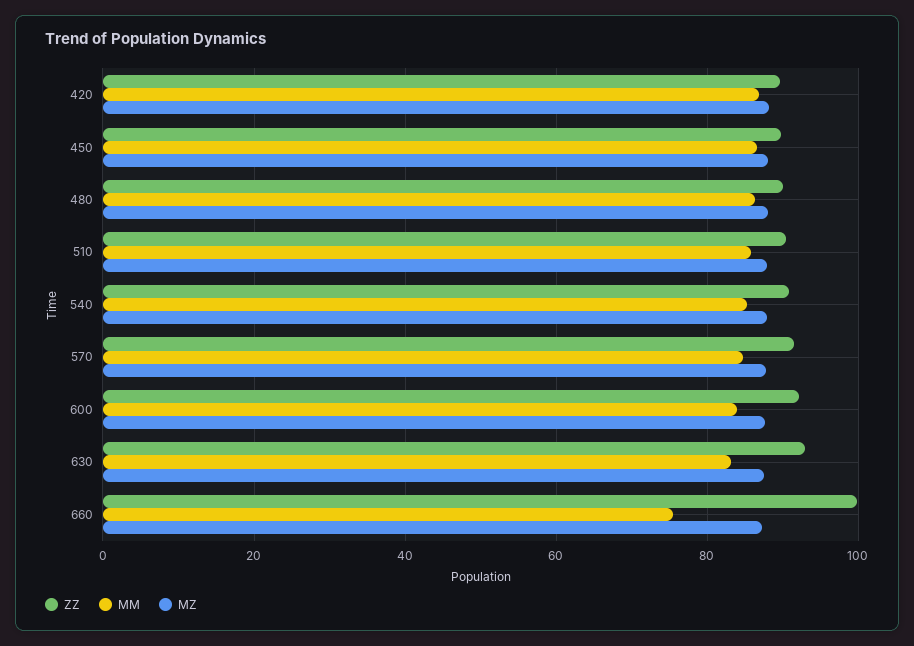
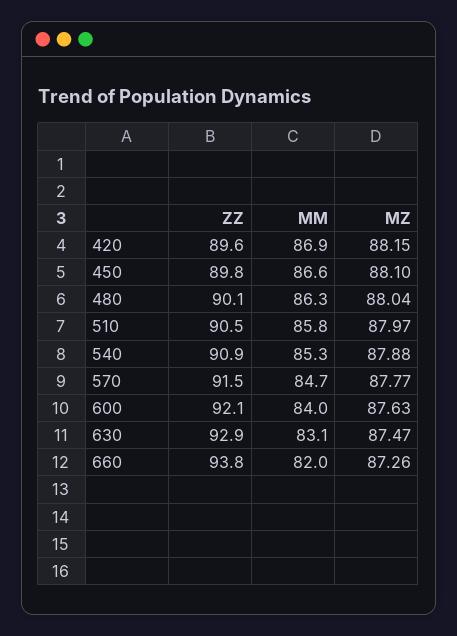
ZZ, 660: 100 -> 93.8
MM, 660: 76 -> 82

